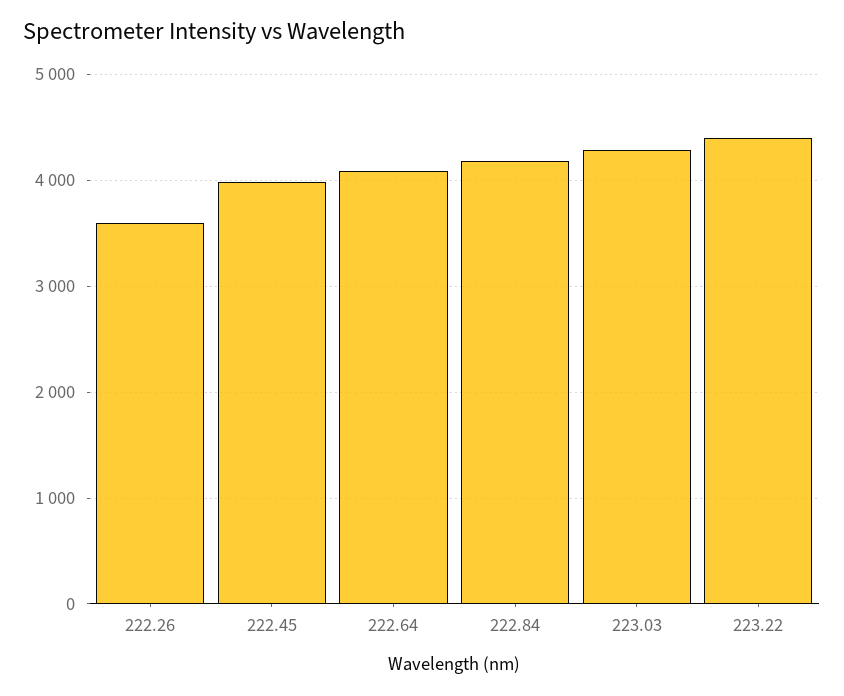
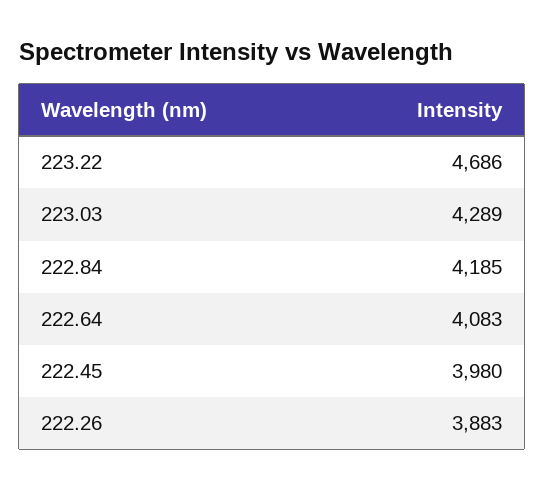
222.26: 3600 -> 3883
223.22: 4400 -> 4686

